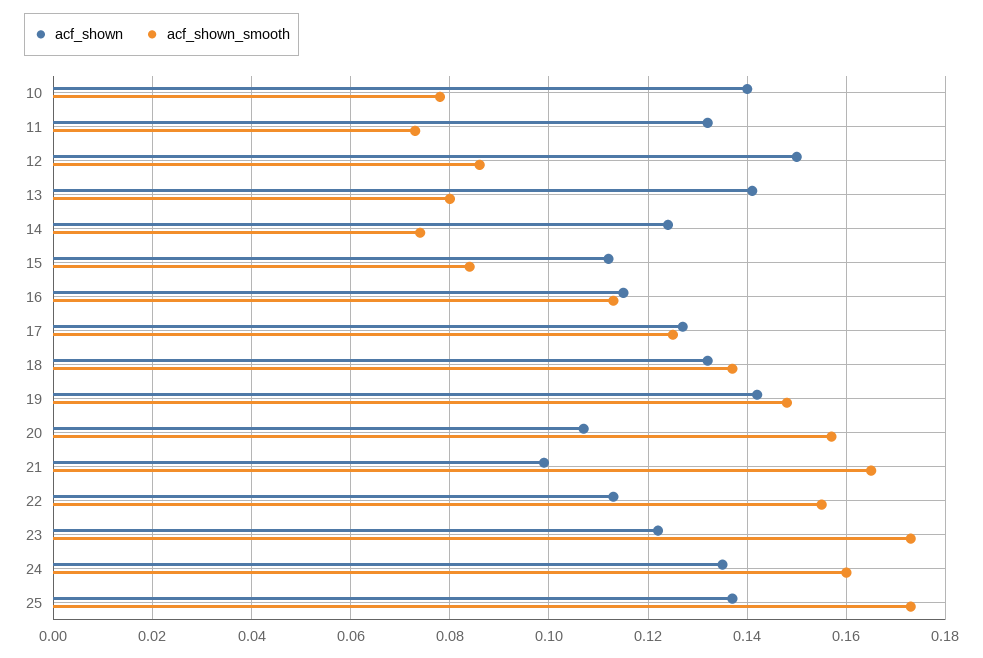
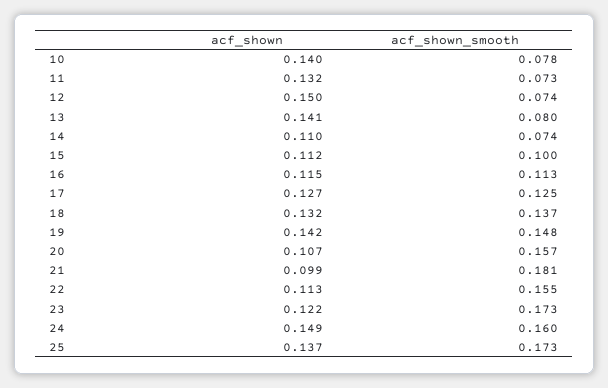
acf_shown_smooth, 12: 0.085 -> 0.074
acf_shown, 14: 0.125 -> 0.11
acf_shown_smooth, 15: 0.085 -> 0.1
acf_shown_smooth, 21: 0.165 -> 0.181
acf_shown, 24: 0.135 -> 0.149

